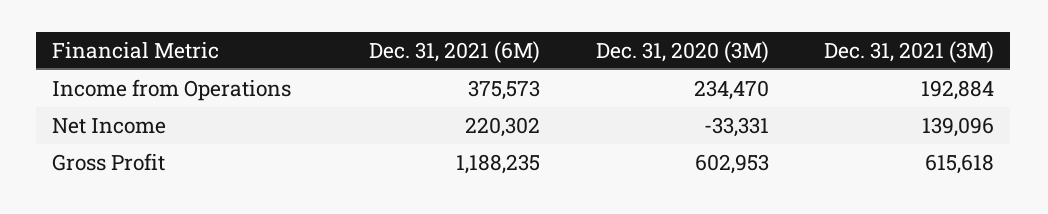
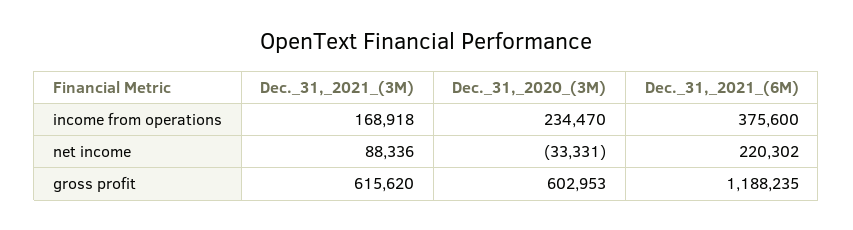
Dec. 31, 2021 (6M), Income from Operations: 375573 -> 375600
Dec. 31, 2021 (3M), Income from Operations: 192884 -> 168918
Dec. 31, 2021 (3M), Net Income: 139096 -> 88336
Dec. 31, 2021 (3M), Gross Profit: 615618 -> 615620

